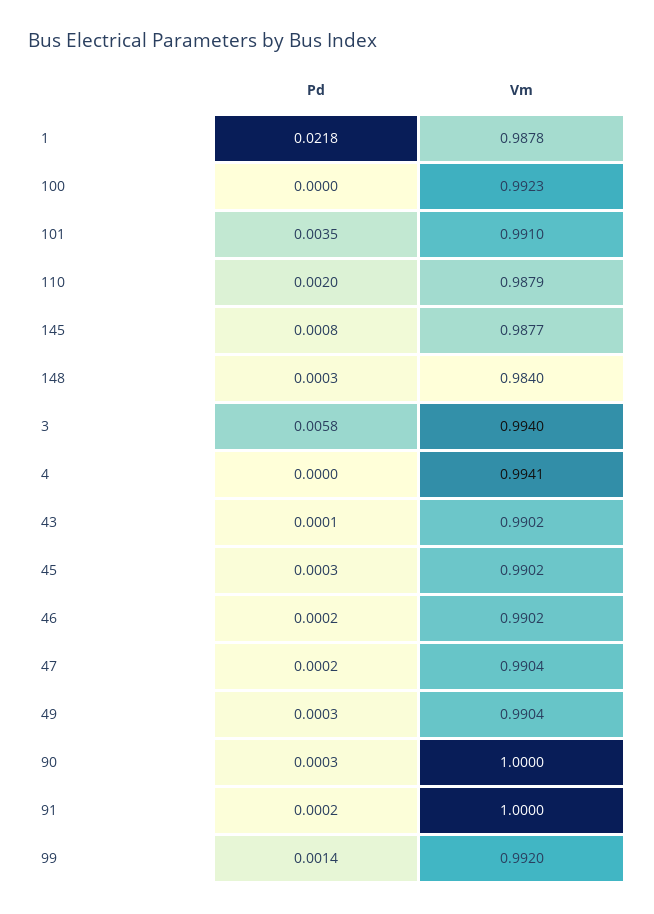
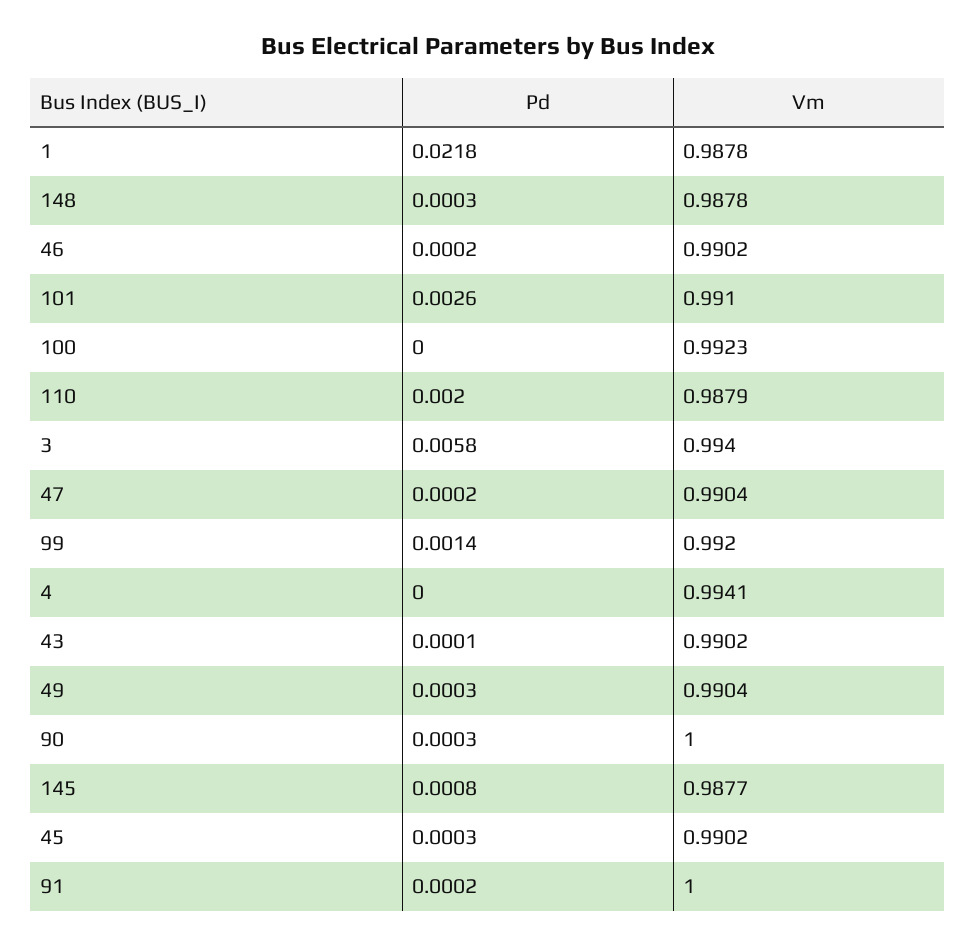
Pd, 101: 0.0035 -> 0.0026
Vm, 148: 0.984 -> 0.9878

